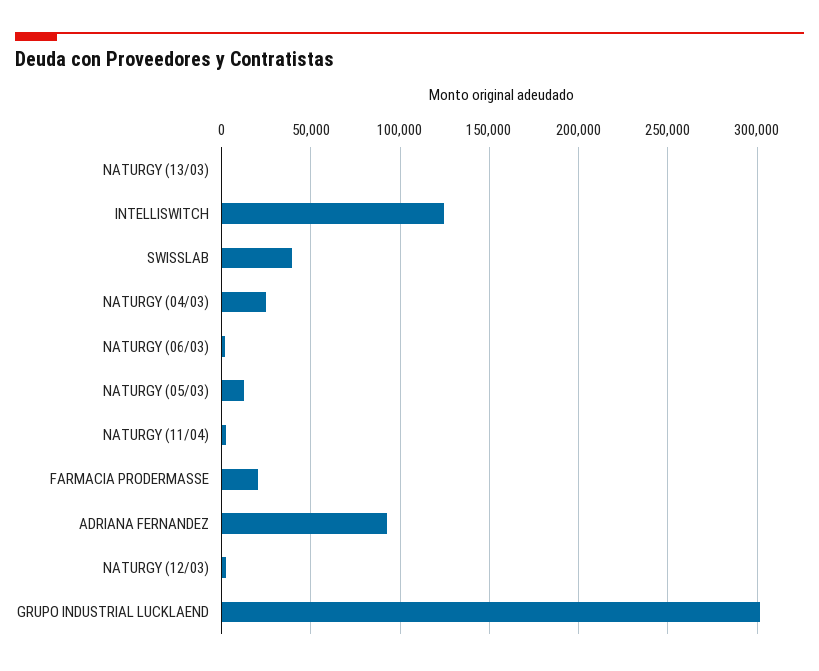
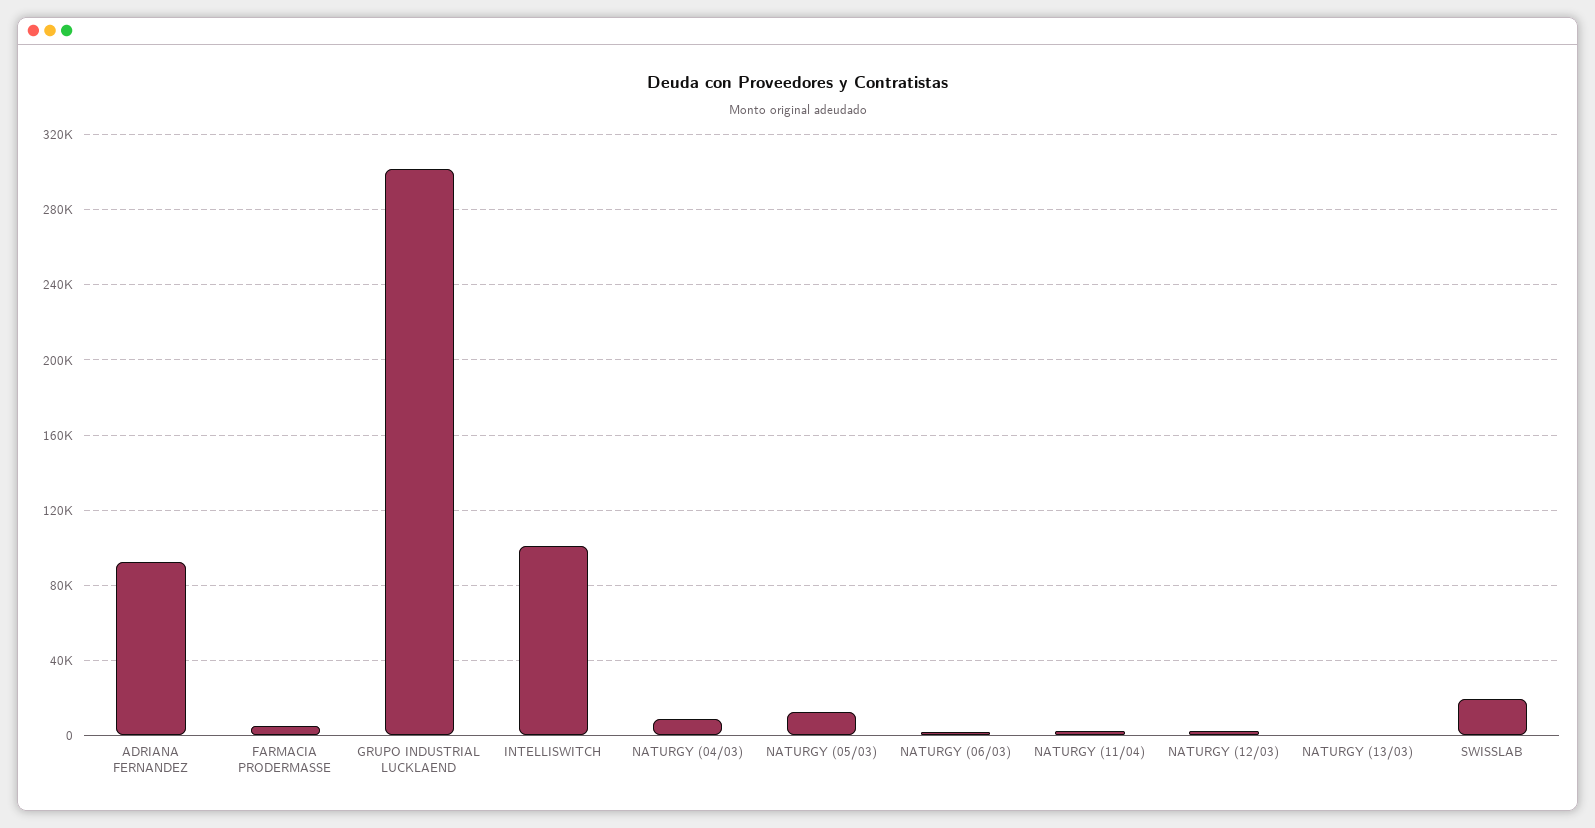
INTELLISWITCH: 125000 -> 100000
SWISSLAB: 40000 -> 20000
NATURGY (04/03): 25000 -> 10000
FARMACIA PRODERMASSE: 20000 -> 5000

